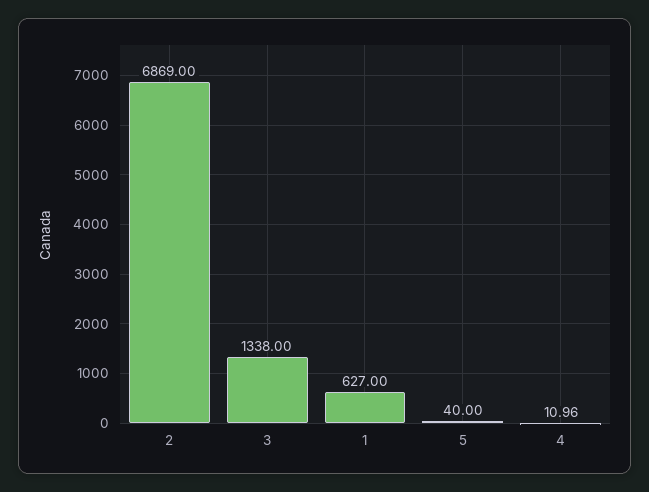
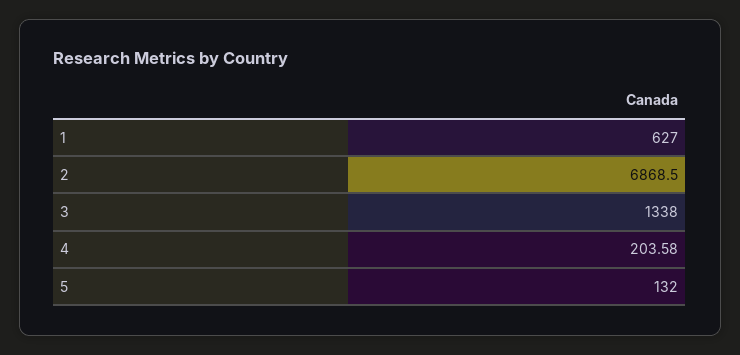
2: 6869 -> 6868.5
5: 40 -> 132
4: 10.96 -> 203.58

